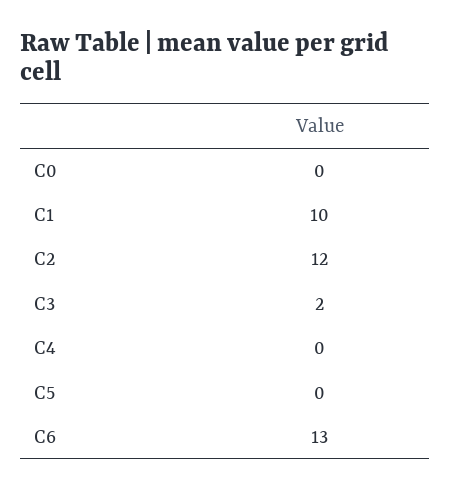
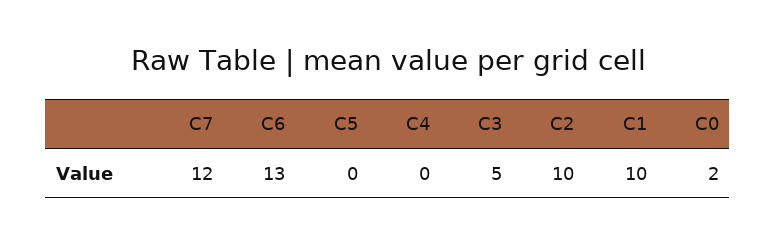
C0: 0 -> 2
C2: 12 -> 10
C3: 2 -> 5
C7: none -> 12

